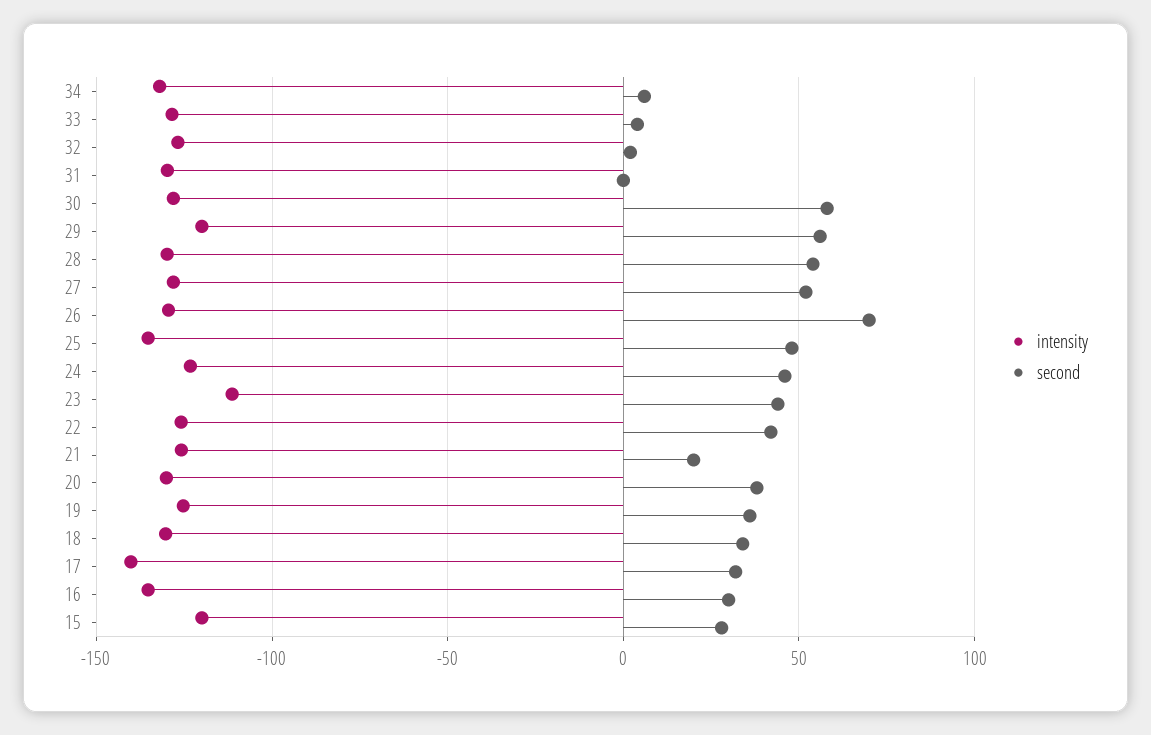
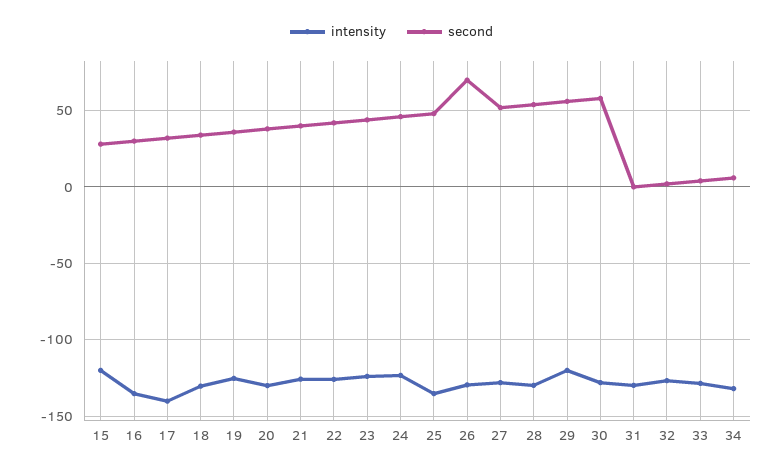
intensity, 23: -110 -> -125
second, 21: 20 -> 40

